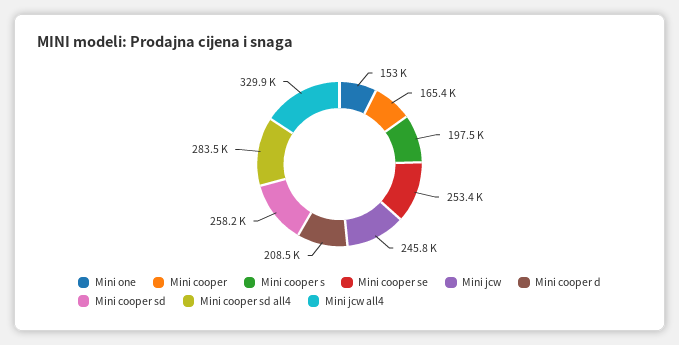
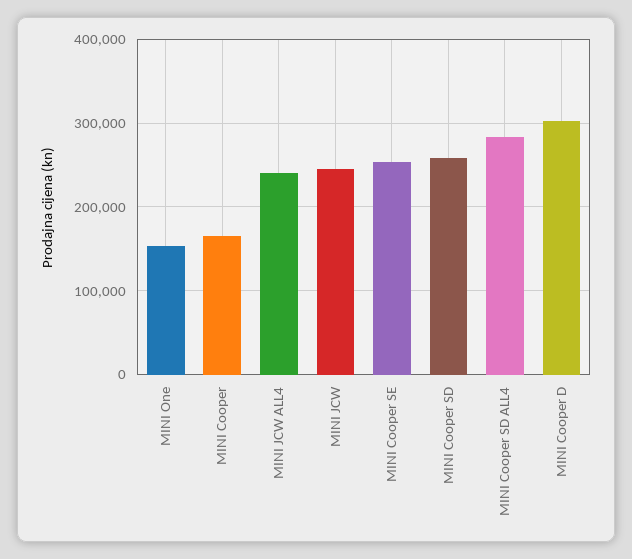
Mini cooper s: 197500 -> none
Mini cooper d: 208500 -> 300000
Mini jcw all4: 329900 -> 240000

